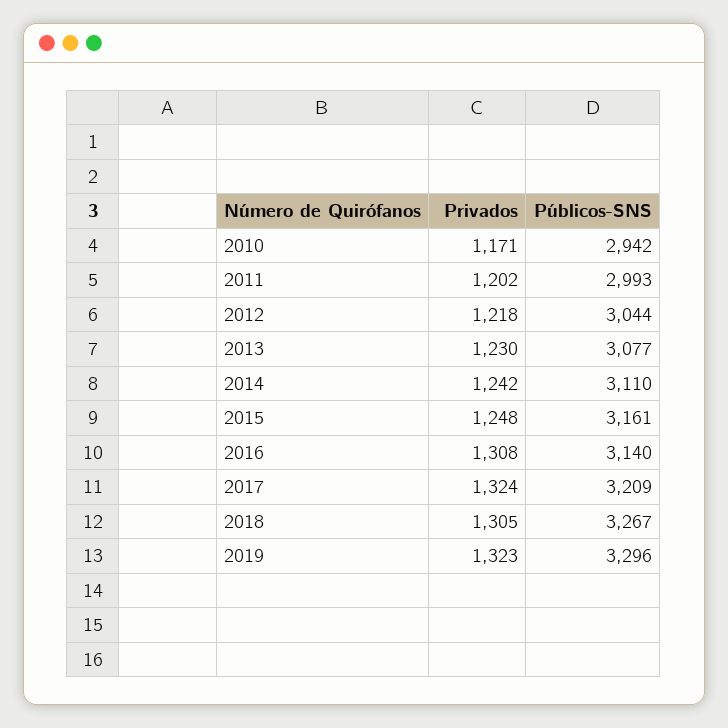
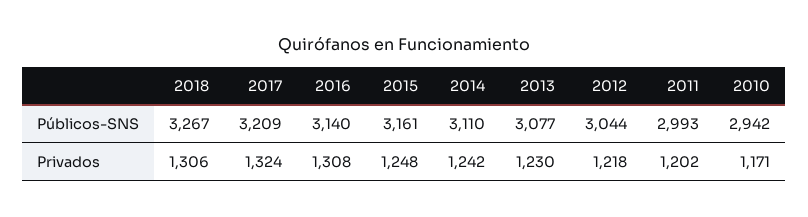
Privados, 2018: 1305 -> 1306
Privados, 2019: 1323 -> none
Públicos-SNS, 2019: 3296 -> none

